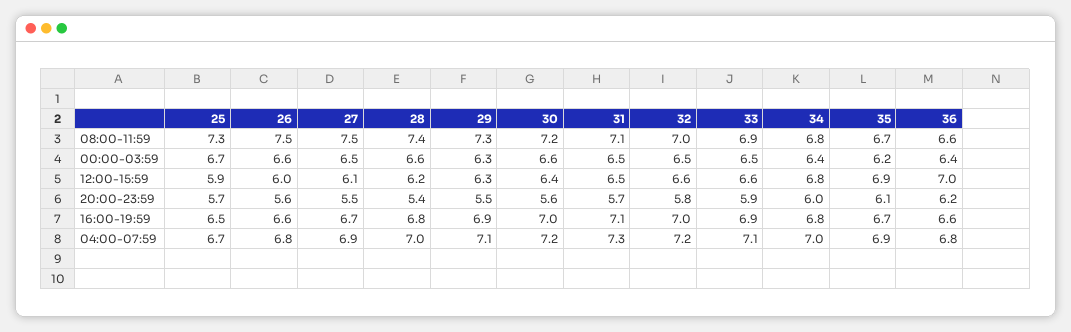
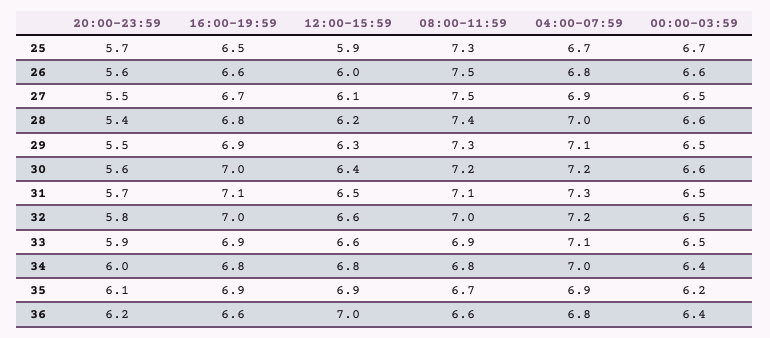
29, 00:00-03:59: 6.3 -> 6.5
35, 16:00-19:59: 6.7 -> 6.9

